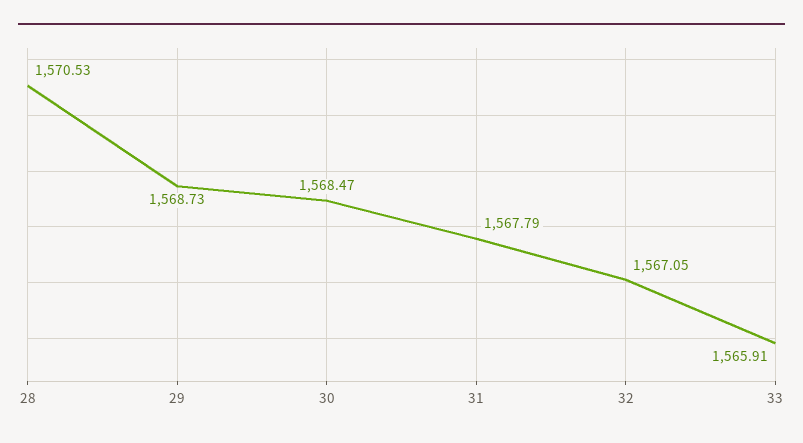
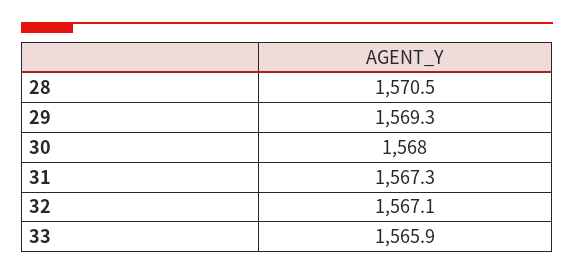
29: 1568.73 -> 1569.3
30: 1568.47 -> 1568
31: 1567.79 -> 1567.3

